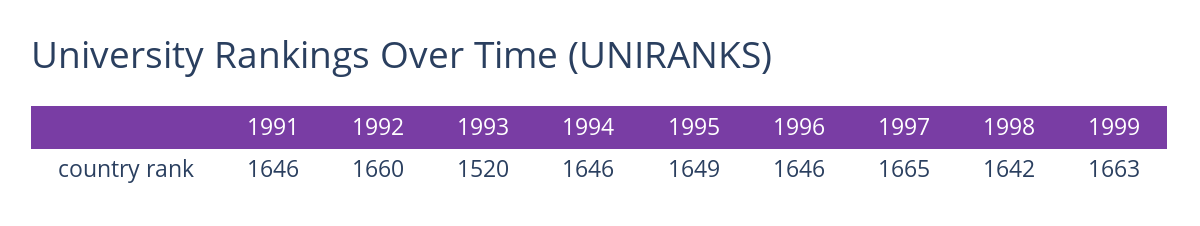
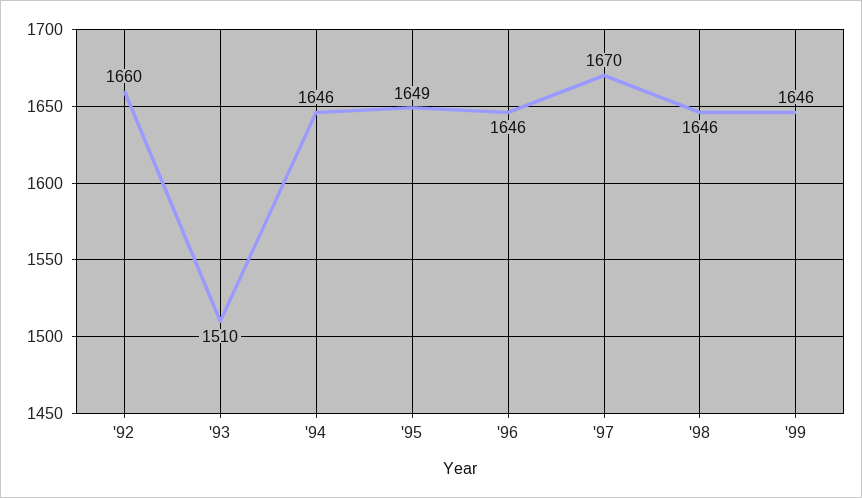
1991: 1646 -> none
1993: 1520 -> 1510
1997: 1665 -> 1670
1998: 1642 -> 1646
1999: 1663 -> 1646

